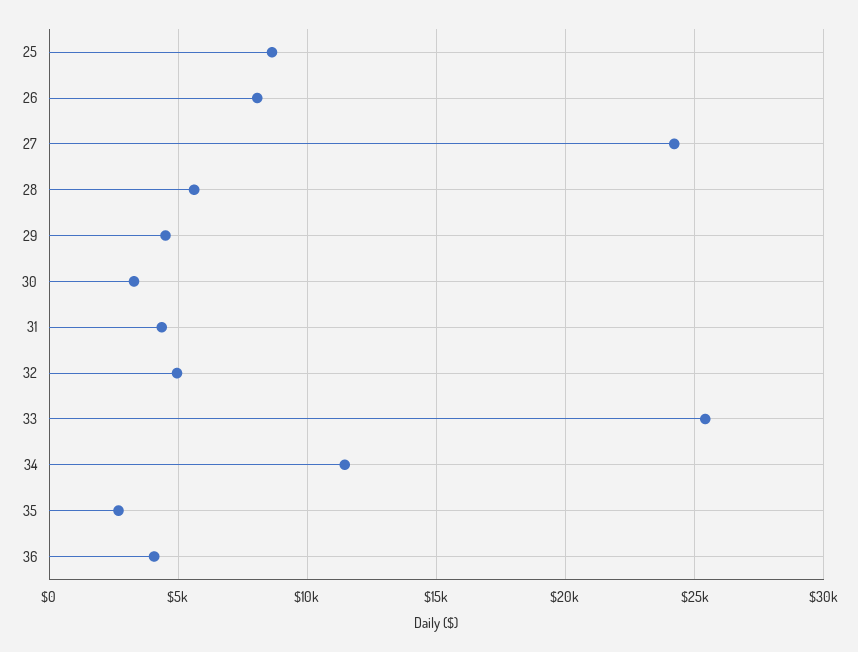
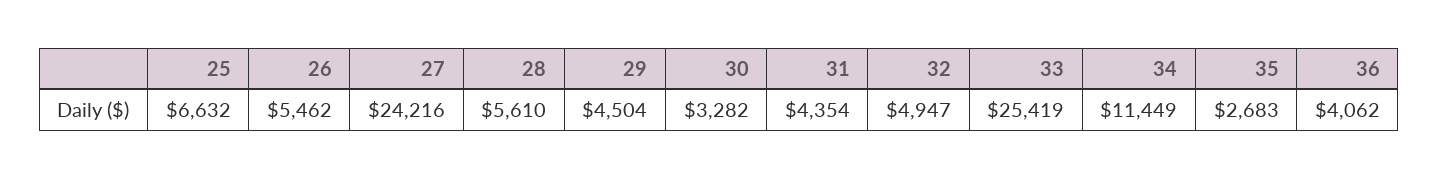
25: 8500 -> 6632
26: 8000 -> 5462

